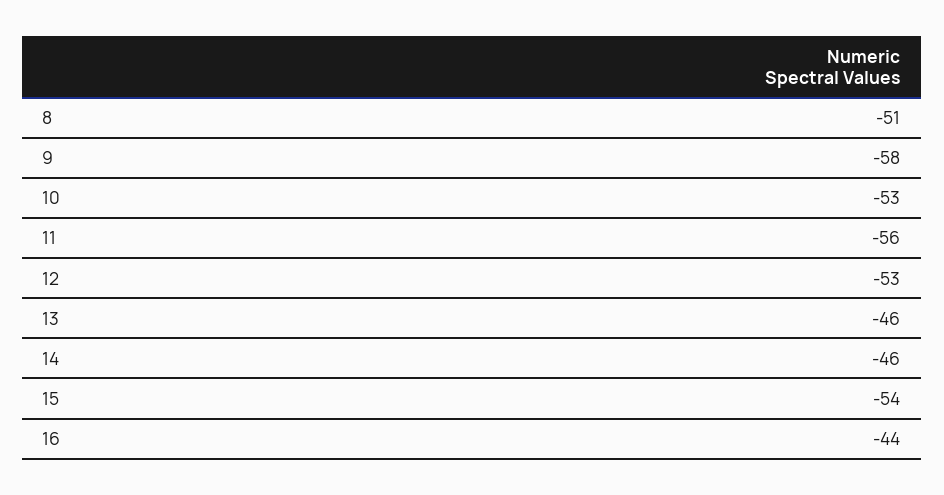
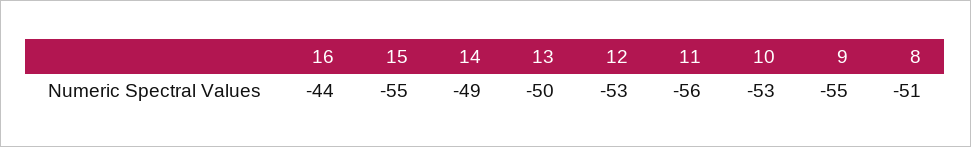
9: -58 -> -55
13: -46 -> -50
14: -46 -> -49
15: -54 -> -55

